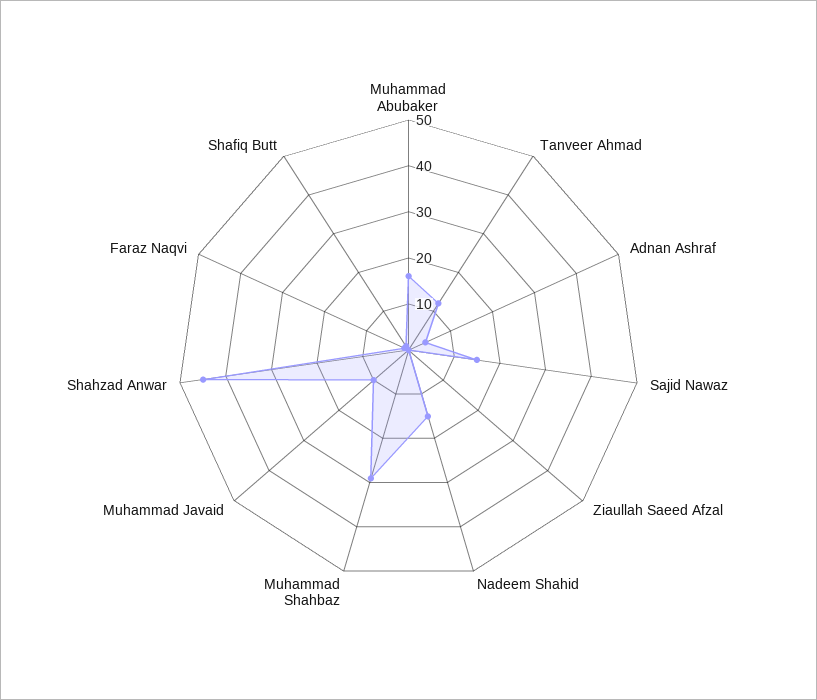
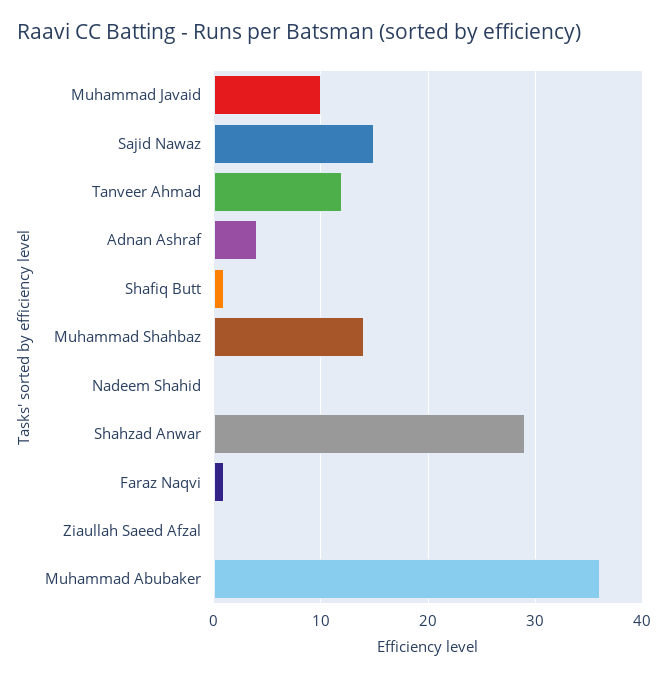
Muhammad Abubaker: 15 -> 36
Nadeem Shahid: 15 -> 0
Muhammad Shahbaz: 30 -> 14
Shahzad Anwar: 45 -> 29

